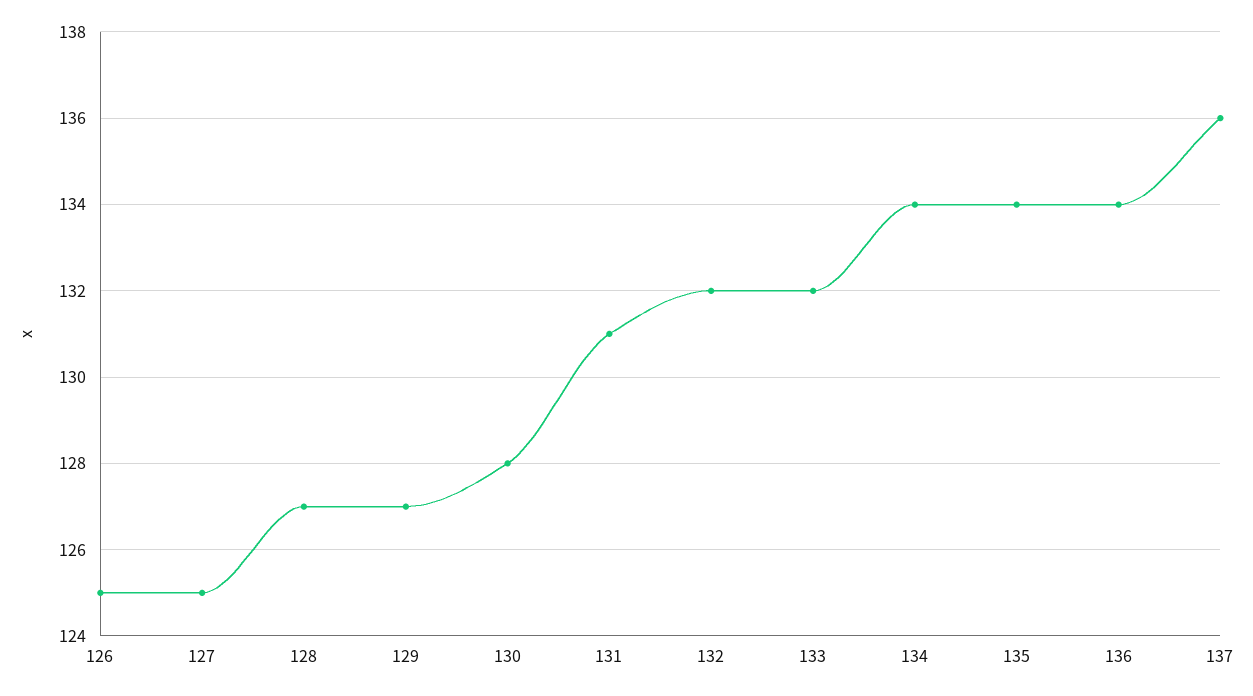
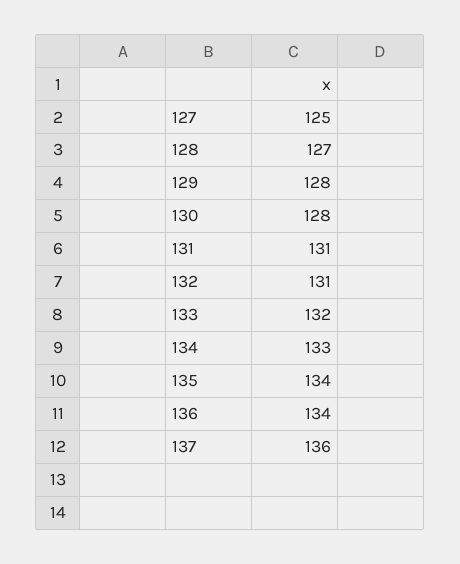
126: 125 -> none
129: 127 -> 128
132: 132 -> 131
134: 134 -> 133

